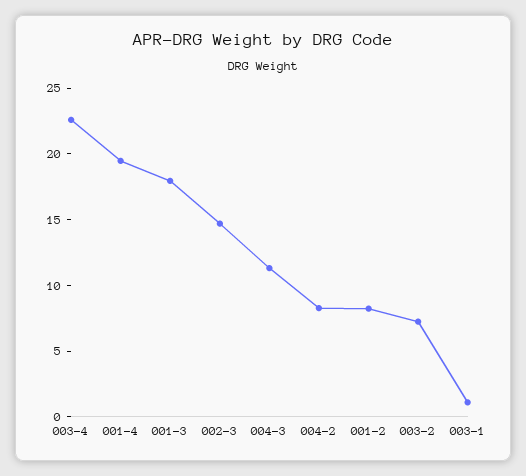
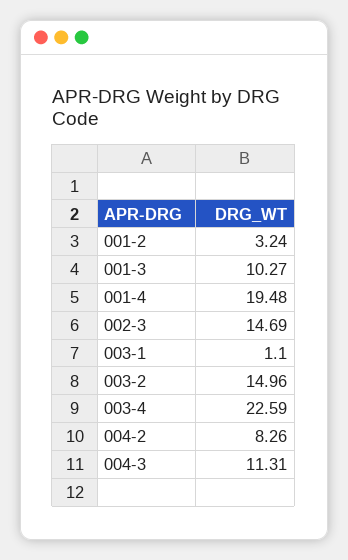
001-3: 18 -> 10.27
001-2: 8 -> 3.24
003-2: 7 -> 14.96

